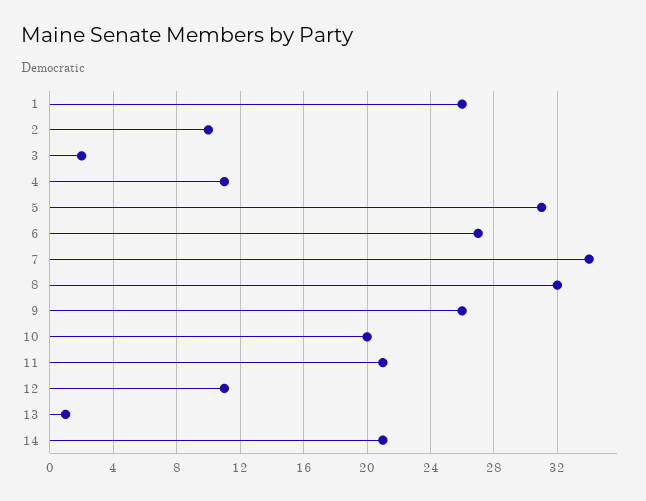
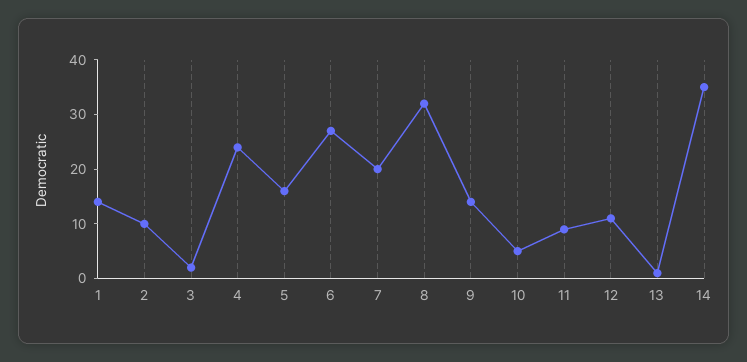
1: 26 -> 15
4: 11 -> 25
5: 31 -> 15
7: 34 -> 20
9: 26 -> 15
10: 20 -> 5
11: 21 -> 10
14: 21 -> 35

